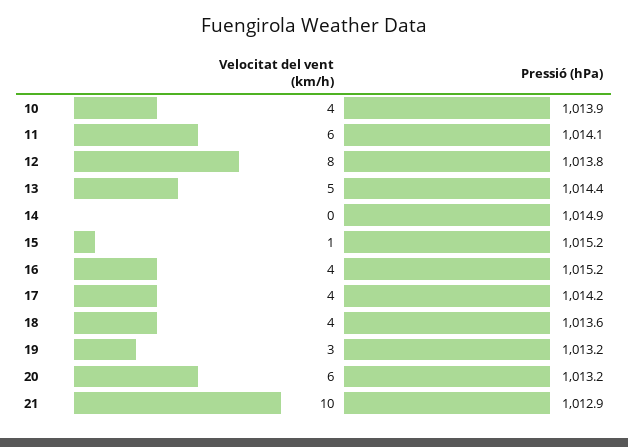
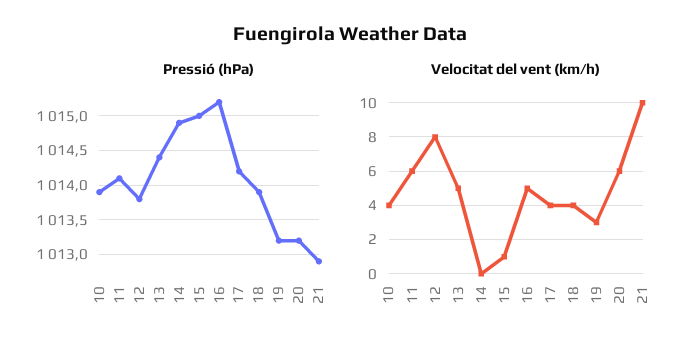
Pressió (hPa), 15: 1015.2 -> 1015
Velocitat del vent (km/h), 16: 4 -> 5
Pressió (hPa), 18: 1013.6 -> 1013.9

